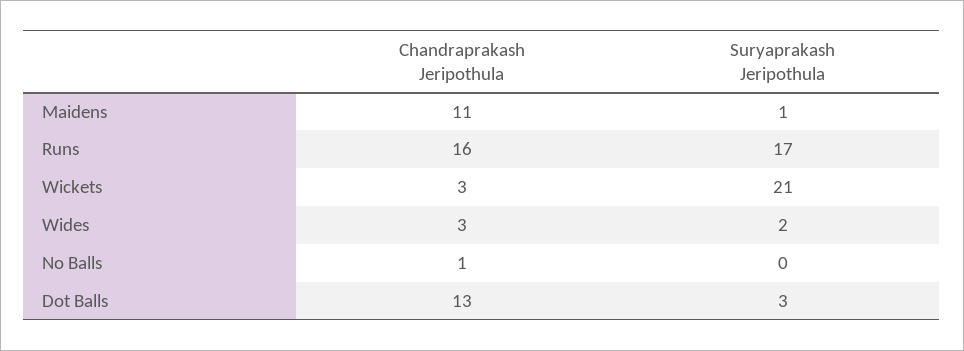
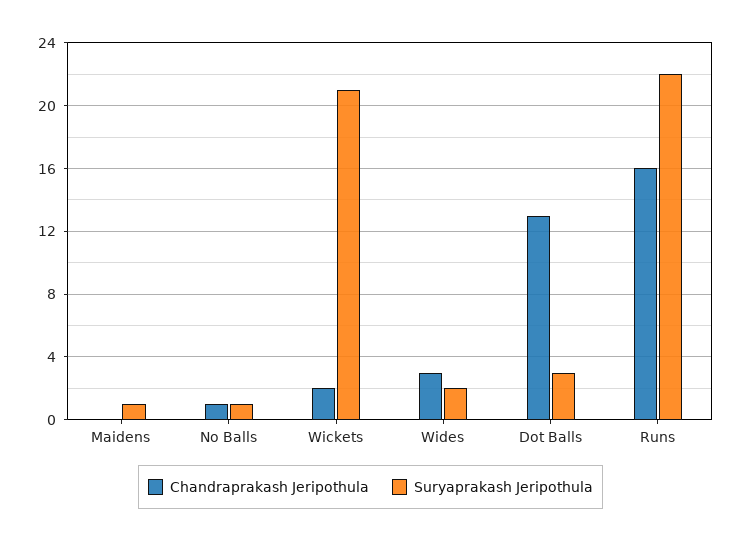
Chandraprakash Jeripothula, Maidens: 11 -> 0
Suryaprakash Jeripothula, Runs: 17 -> 22
Chandraprakash Jeripothula, Wickets: 3 -> 2
Suryaprakash Jeripothula, No Balls: 0 -> 1

